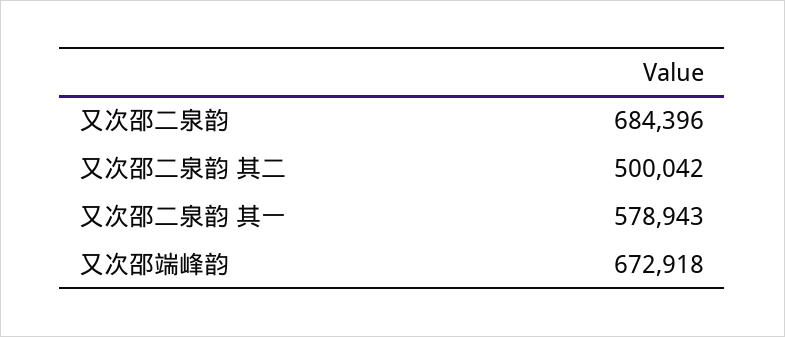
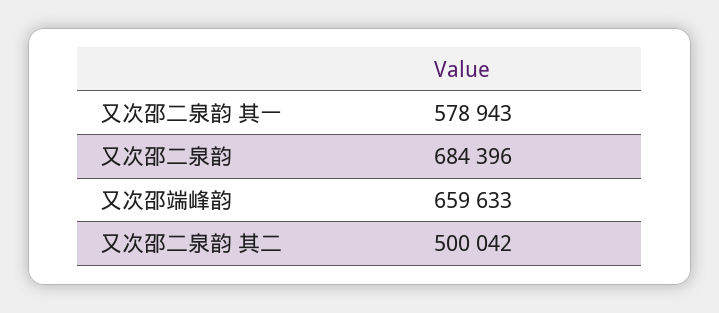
又次邵端峰韵: 672918 -> 659633

